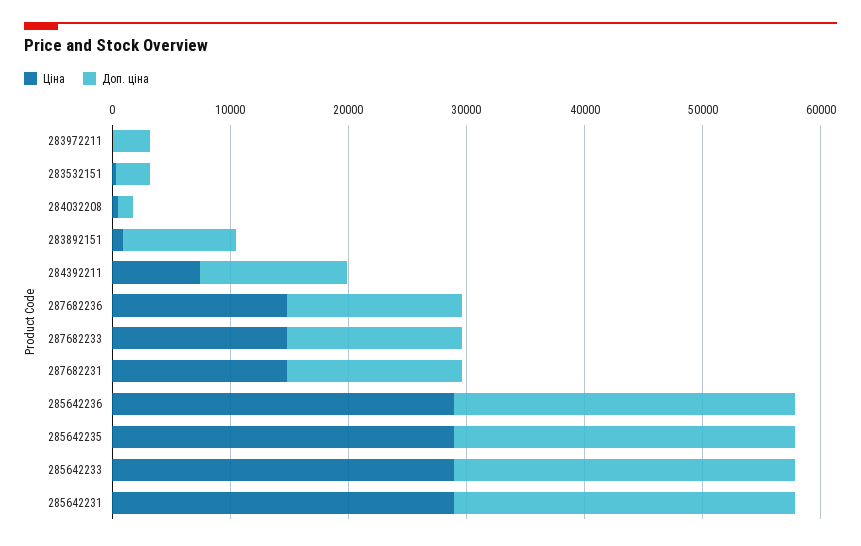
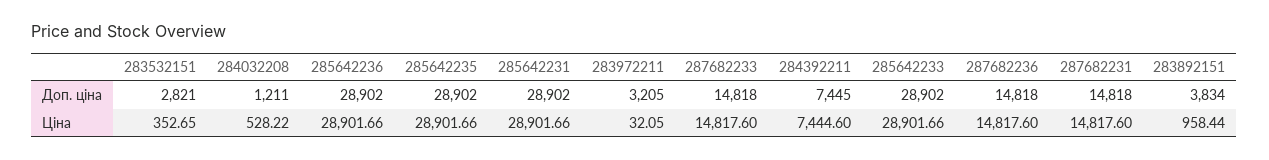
Доп. ціна, 283892151: 10000 -> 3834
Доп. ціна, 284392211: 12000 -> 7445

